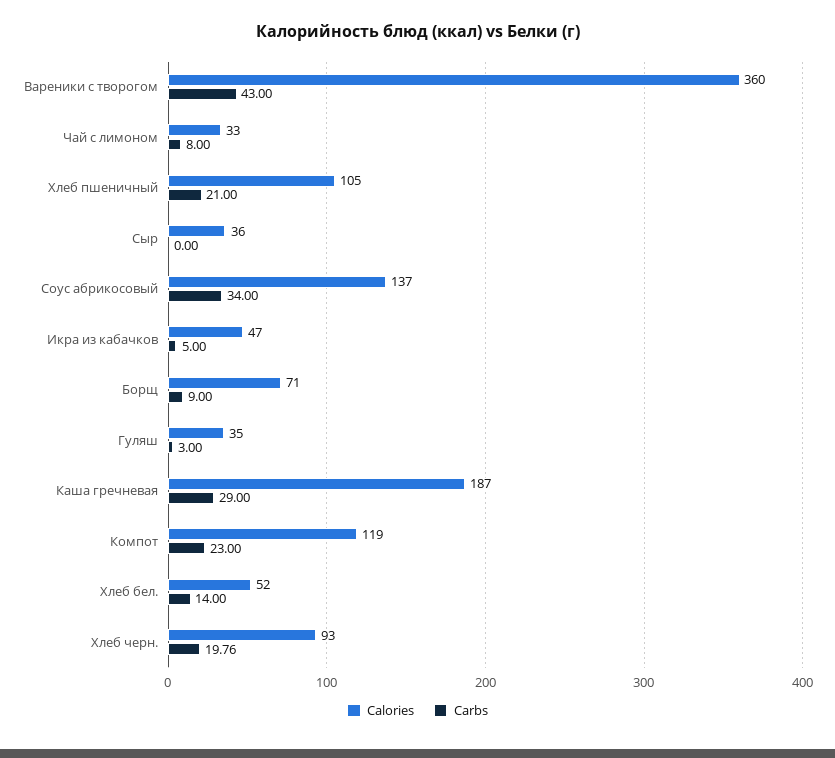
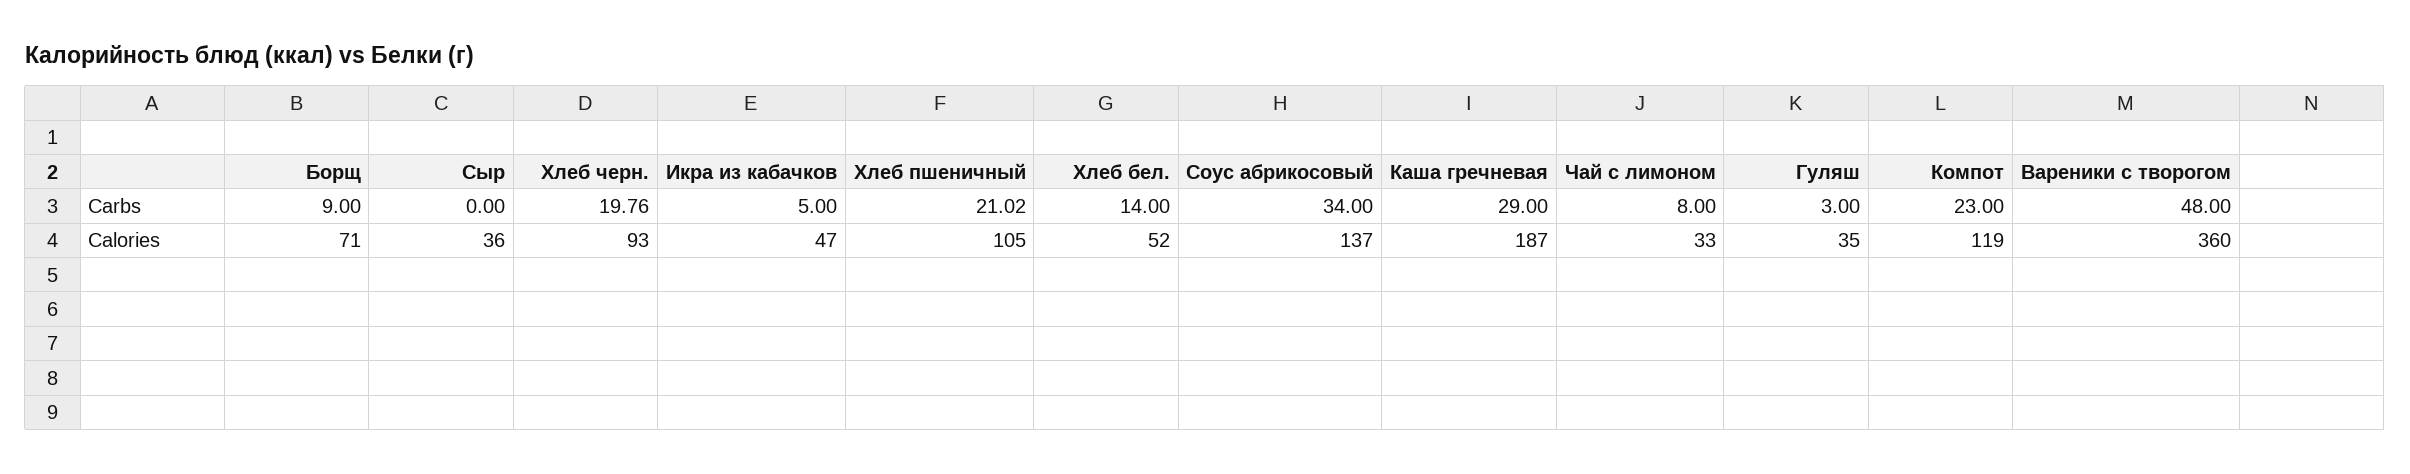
Carbs, Вареники с творогом: 43 -> 48
Carbs, Хлеб пшеничный: 21 -> 21.02

